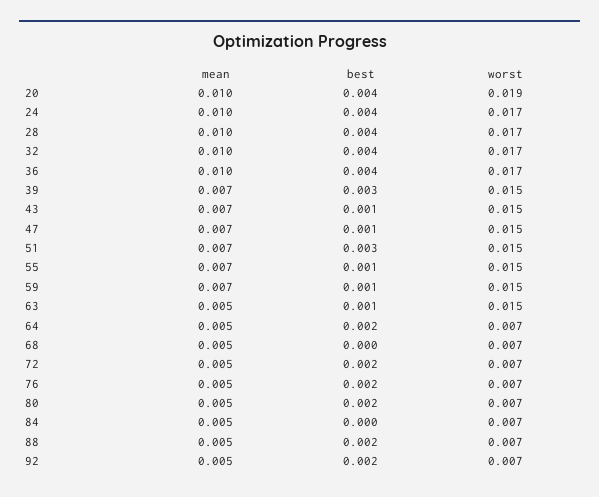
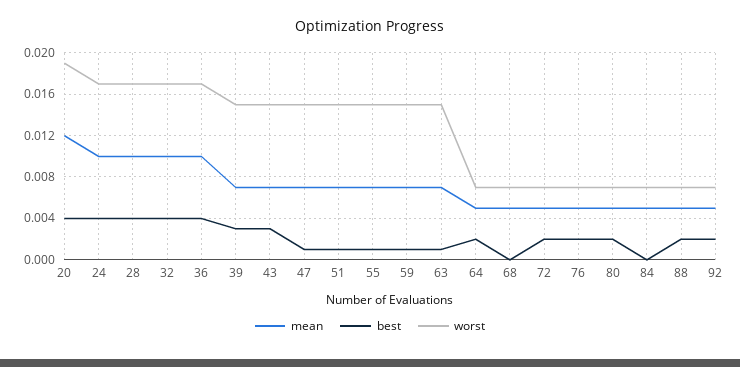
mean, 20: 0.01 -> 0.012
best, 43: 0.001 -> 0.003
best, 51: 0.003 -> 0.001
mean, 63: 0.005 -> 0.007

